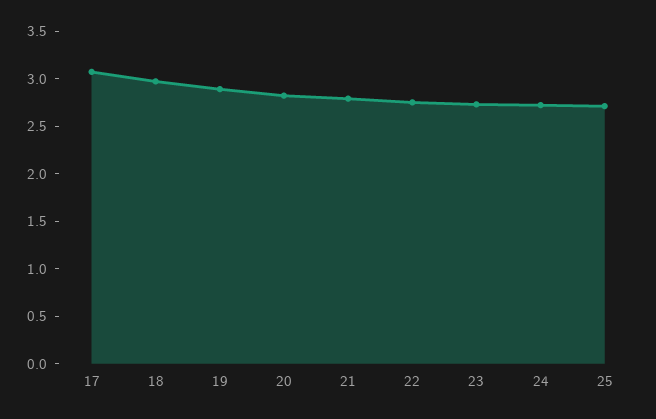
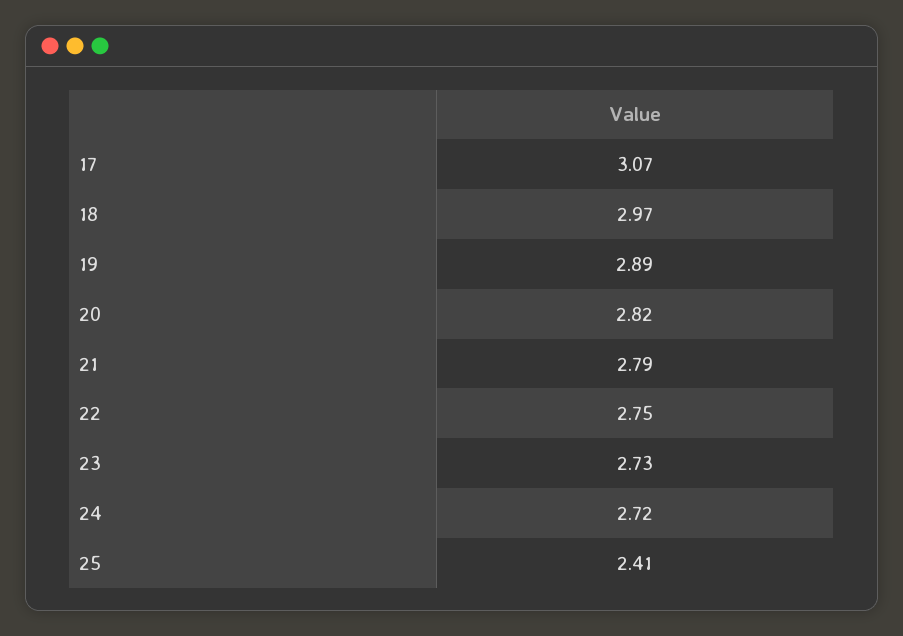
25: 2.7 -> 2.41

